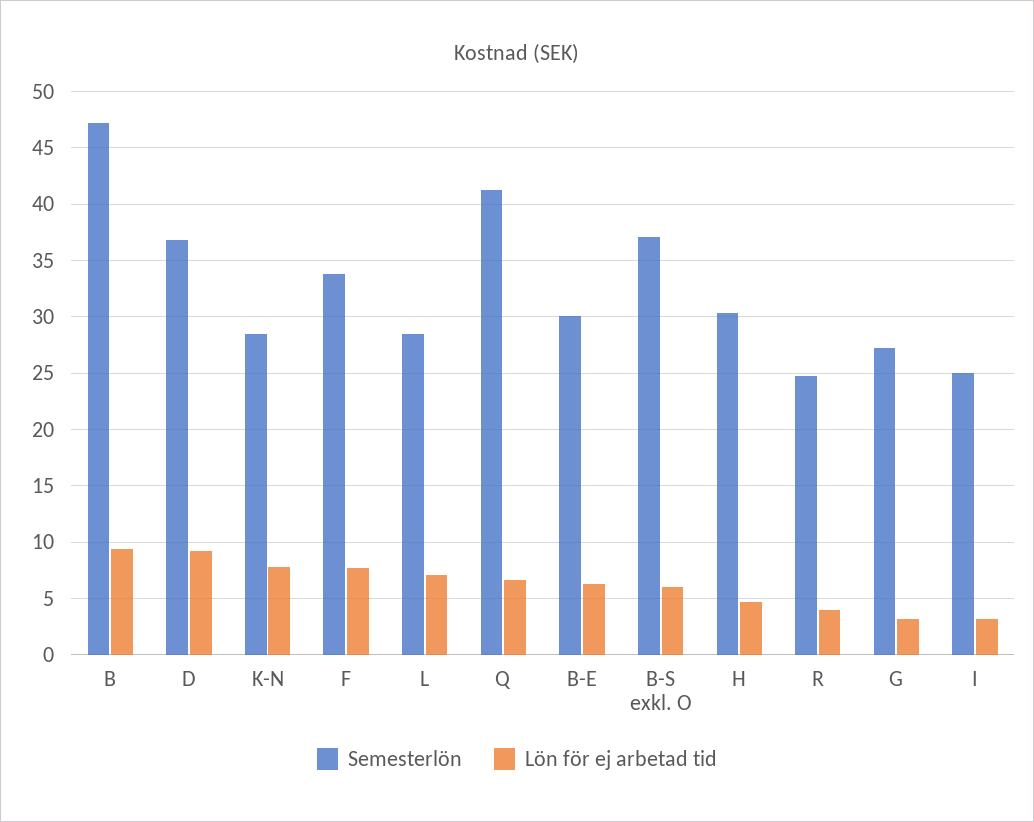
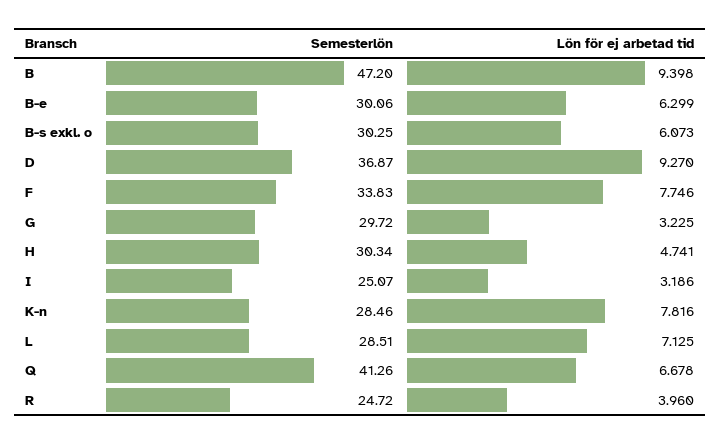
Semesterlön, B-S exkl. O: 37 -> 30.25
Semesterlön, G: 27 -> 29.72

